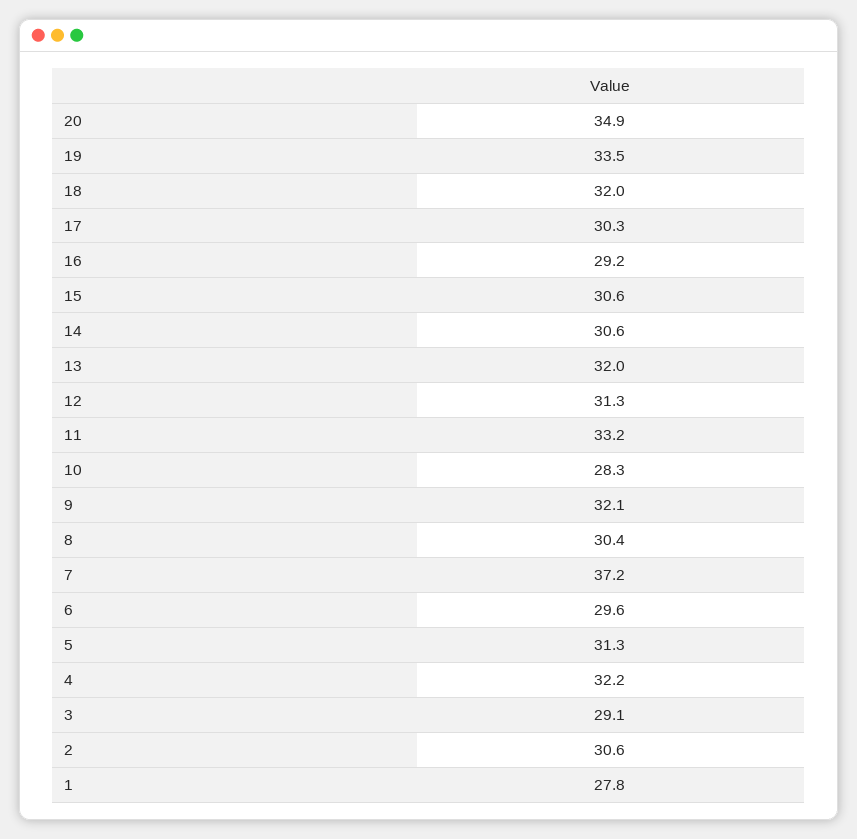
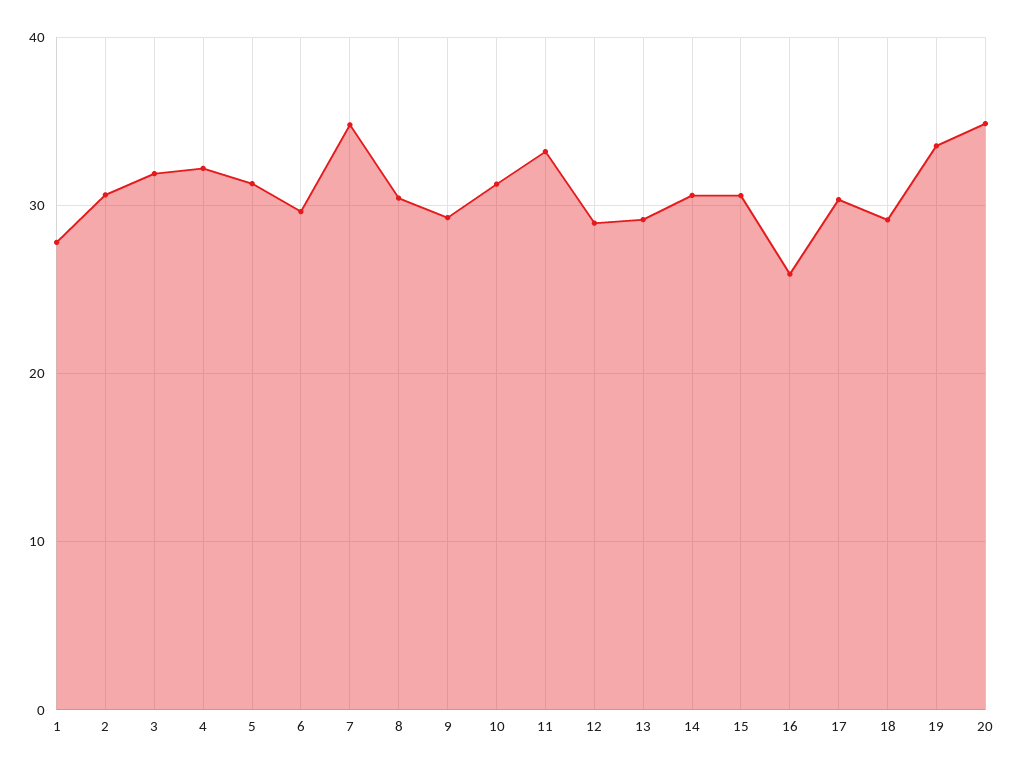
18: 32 -> 29
16: 29.2 -> 26
13: 32 -> 29
12: 31.3 -> 29
10: 28.3 -> 31
9: 32.1 -> 29
7: 37.2 -> 35
3: 29.1 -> 32

